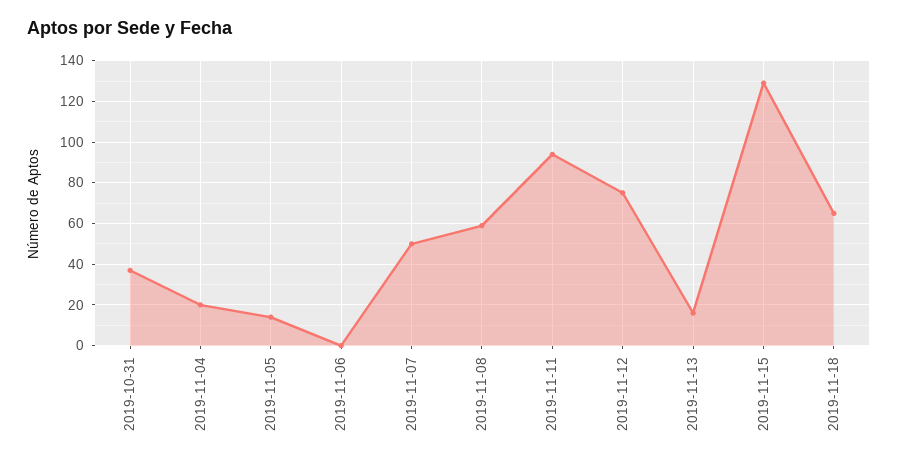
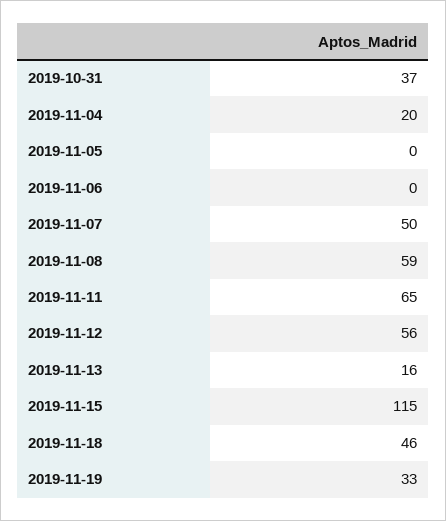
2019-11-05: 15 -> 0
2019-11-11: 95 -> 65
2019-11-12: 75 -> 56
2019-11-15: 130 -> 115
2019-11-18: 65 -> 46
2019-11-19: none -> 33

